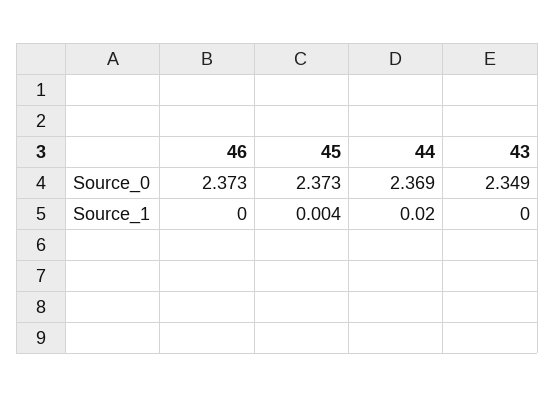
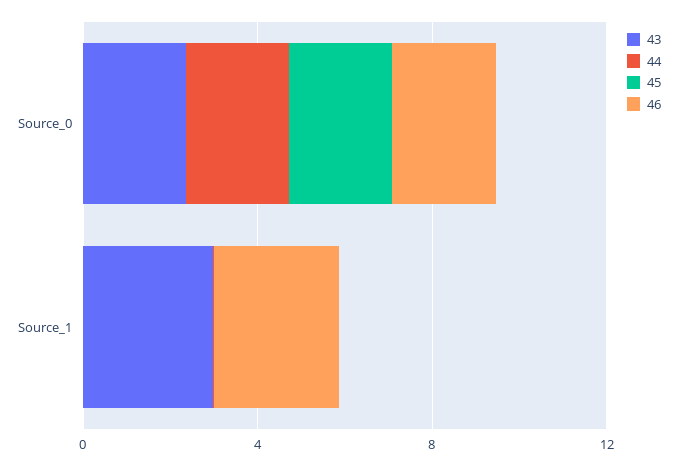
46, Source_1: 0 -> 3
43, Source_1: 0 -> 3

